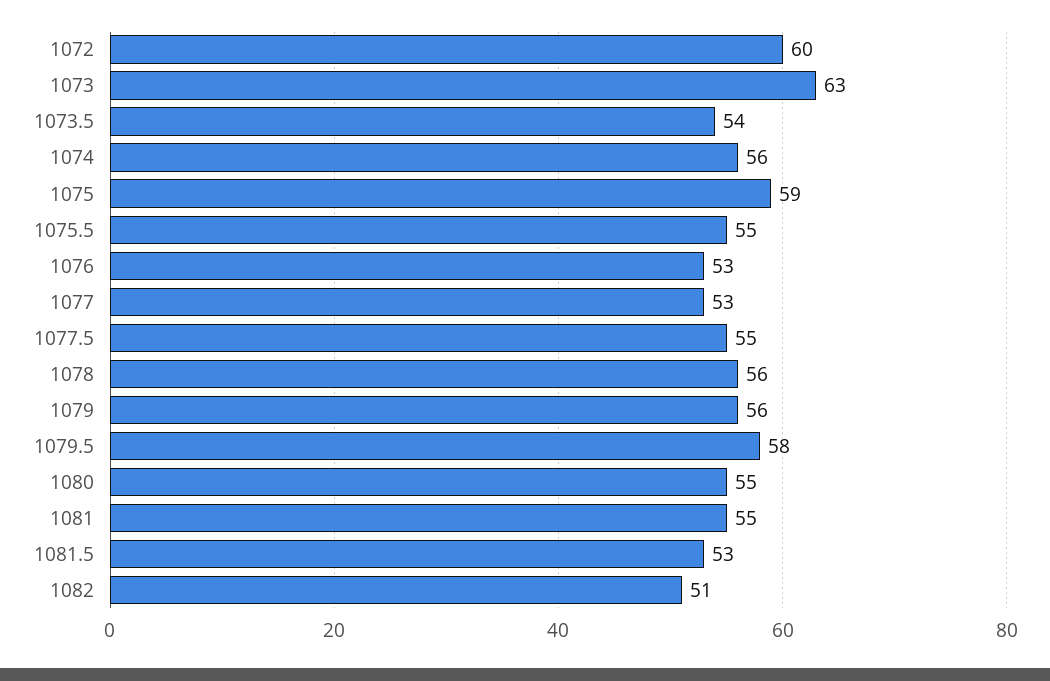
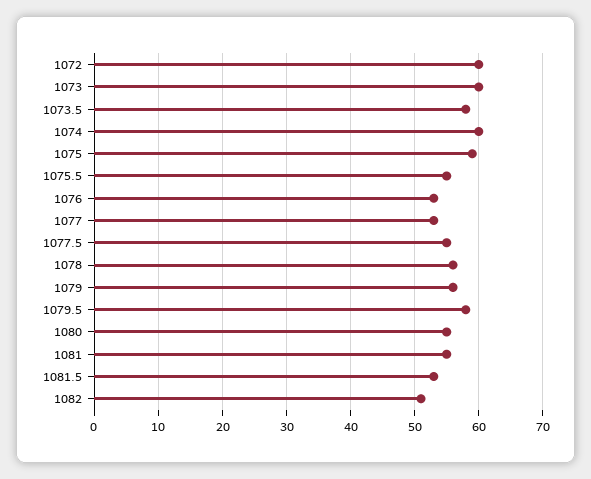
1073: 63 -> 60
1073.5: 54 -> 58
1074: 56 -> 60

